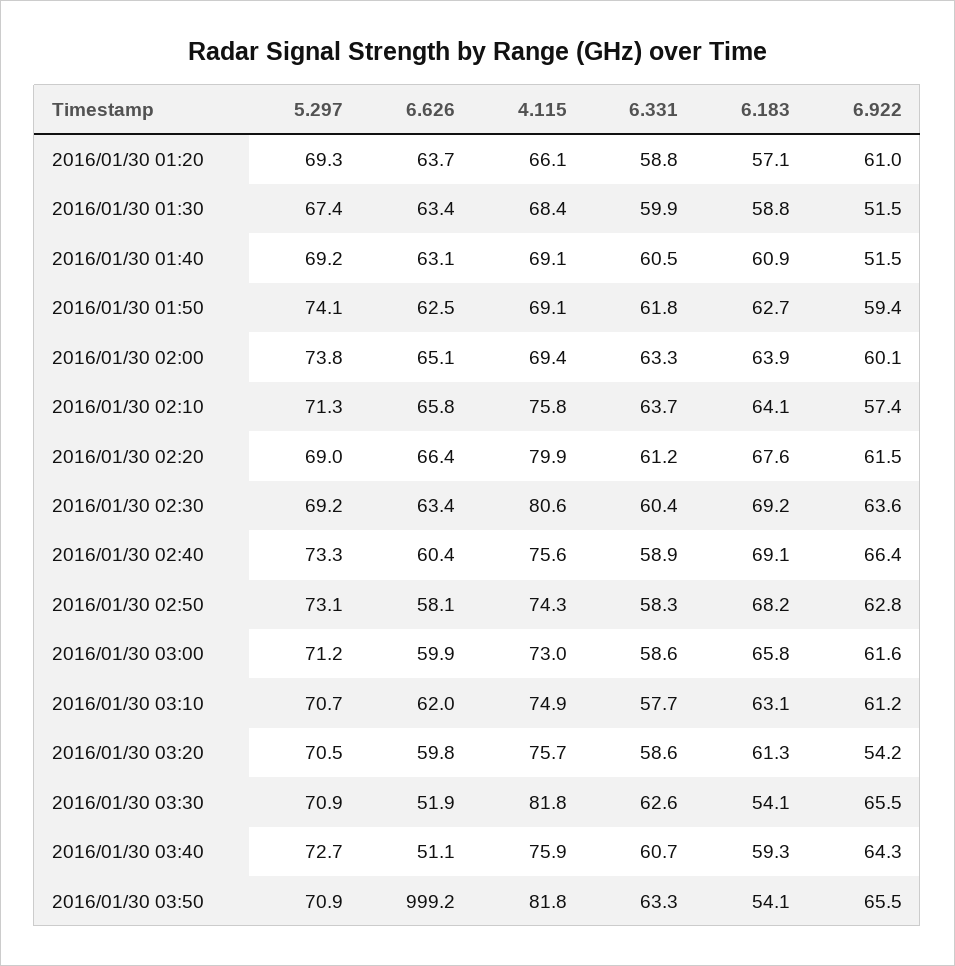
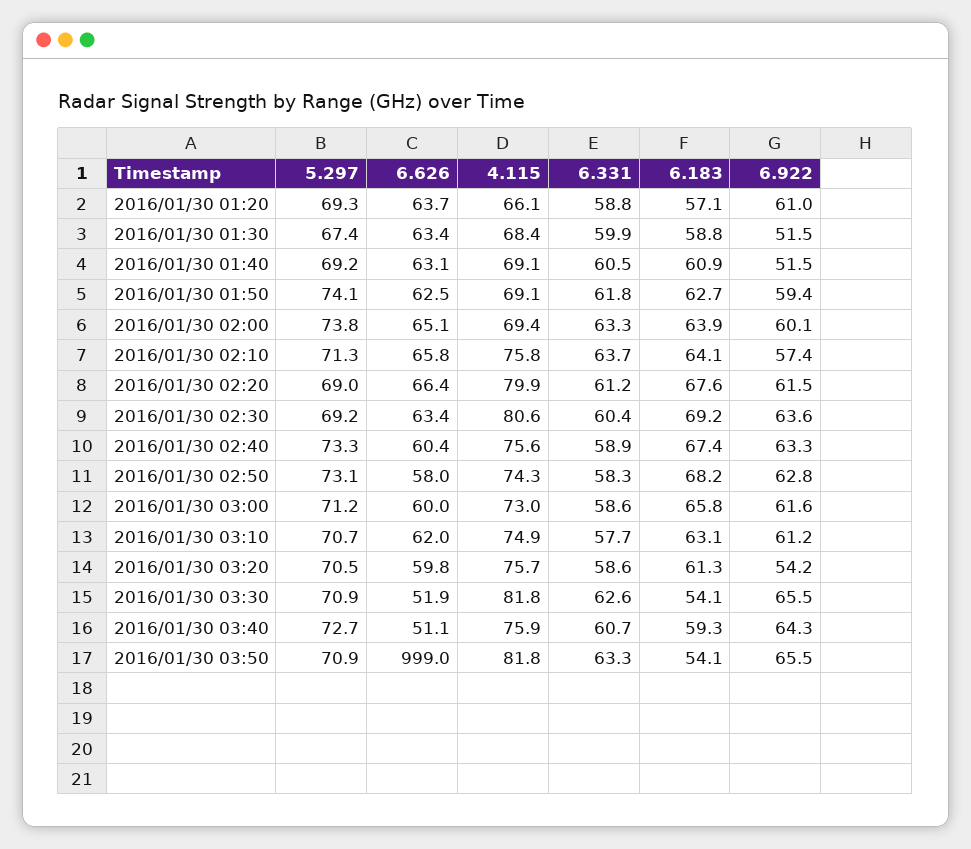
6.183, 2016/01/30 02:40: 69.1 -> 67.4
6.922, 2016/01/30 02:40: 66.4 -> 63.3
6.626, 2016/01/30 02:50: 58.1 -> 58
6.626, 2016/01/30 03:00: 59.9 -> 60
6.626, 2016/01/30 03:50: 999.2 -> 999

